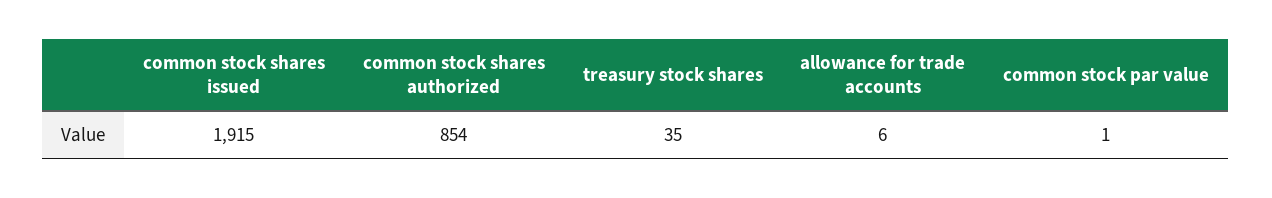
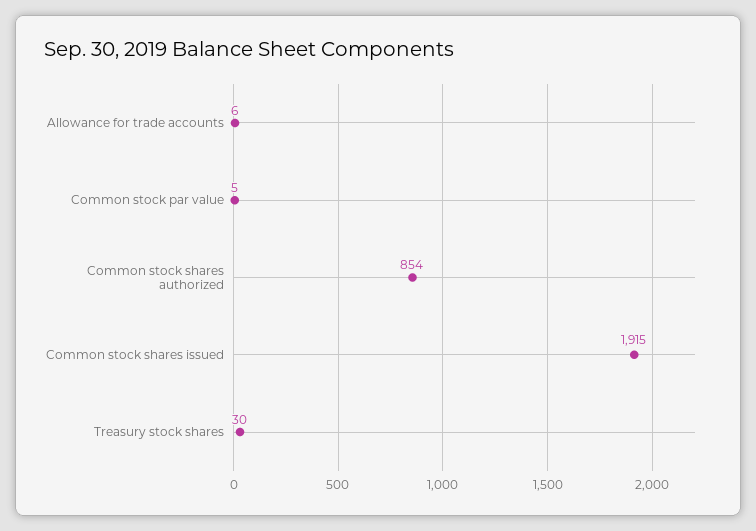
treasury stock shares: 35 -> 30
common stock par value: 1 -> 5

